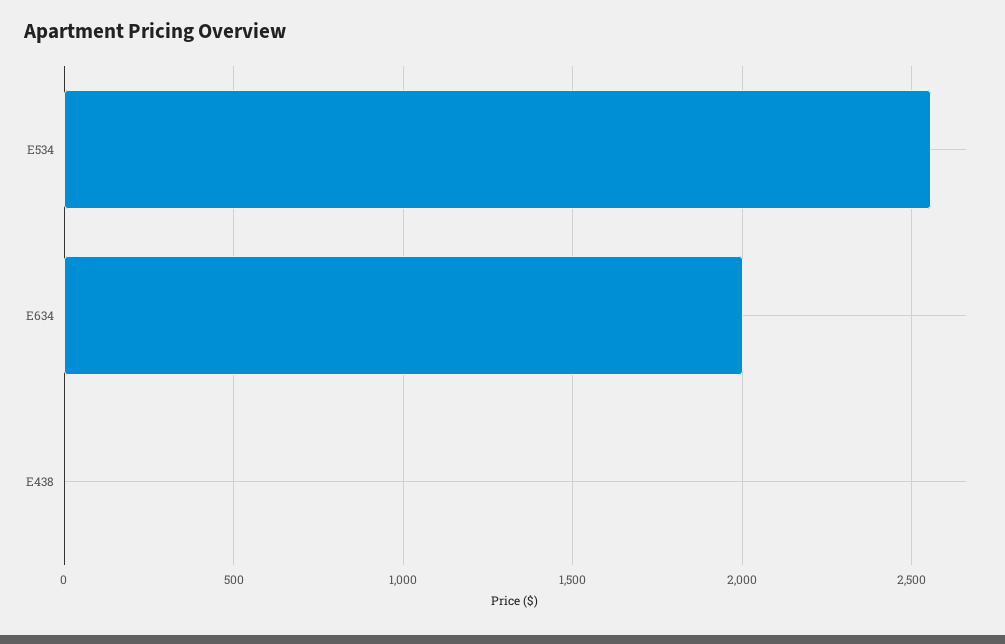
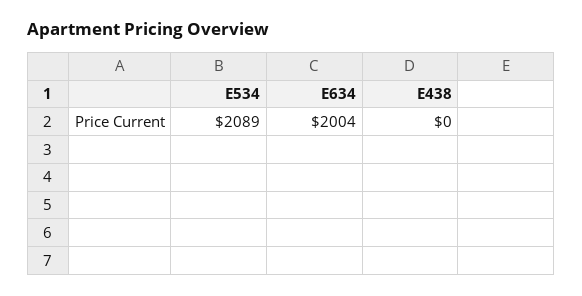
E534: 2550 -> 2089

